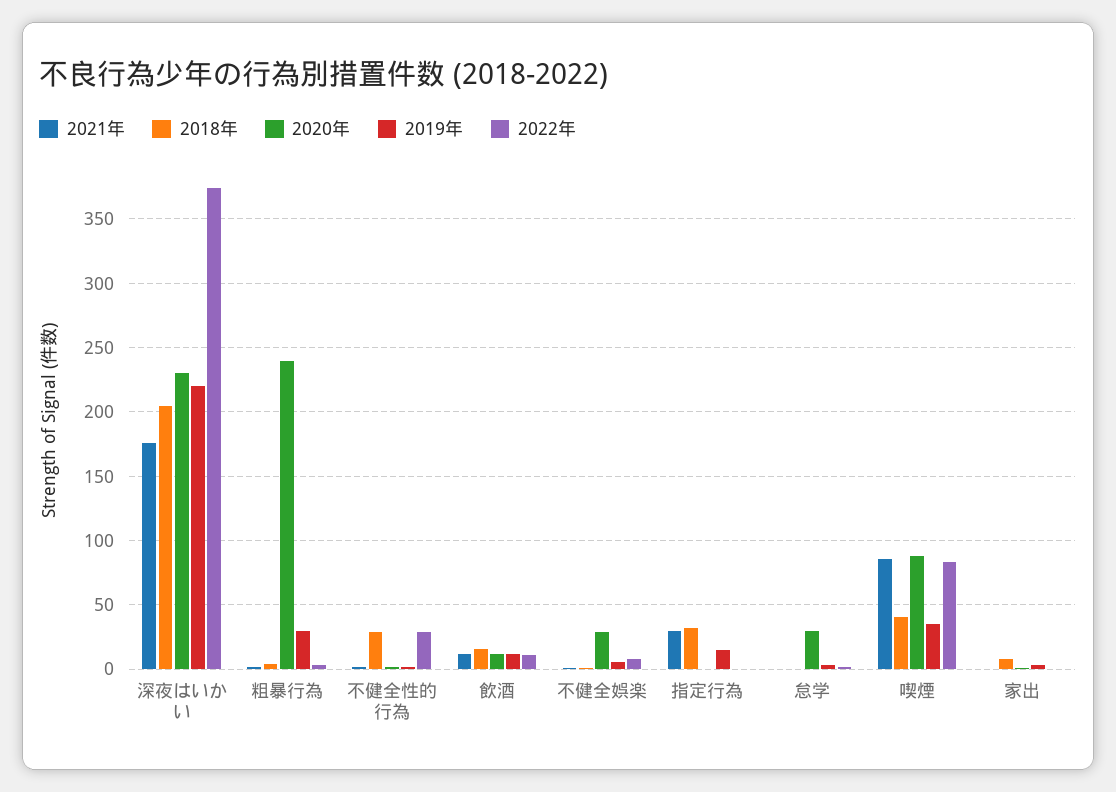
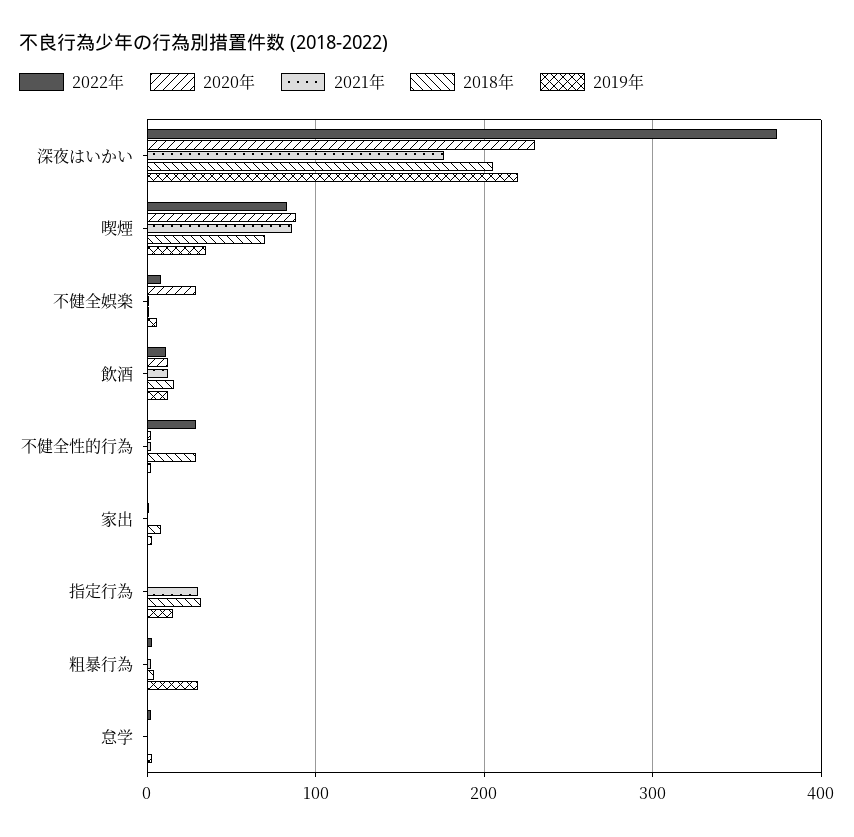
2020年, 粗暴行為: 240 -> 0
2020年, 怠学: 30 -> 0
2018年, 喫煙: 40 -> 70

